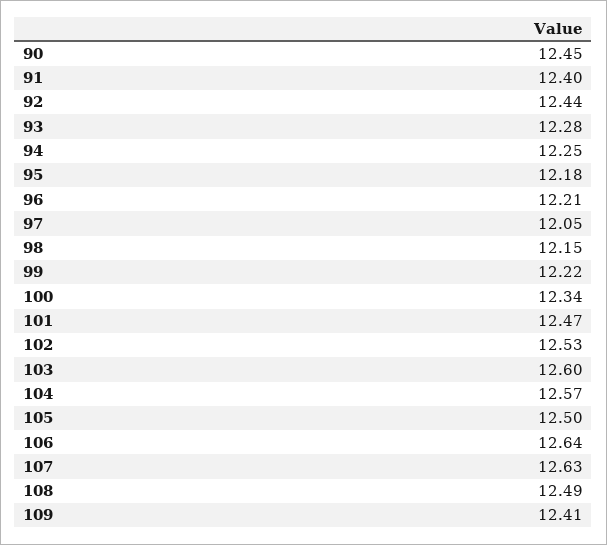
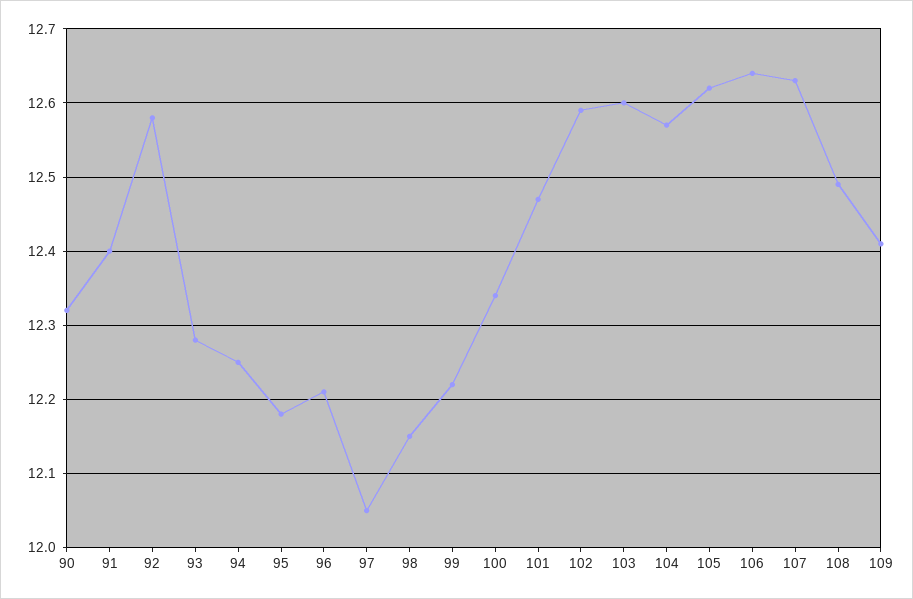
90: 12.45 -> 12.32
92: 12.44 -> 12.58
102: 12.53 -> 12.59
105: 12.5 -> 12.62

